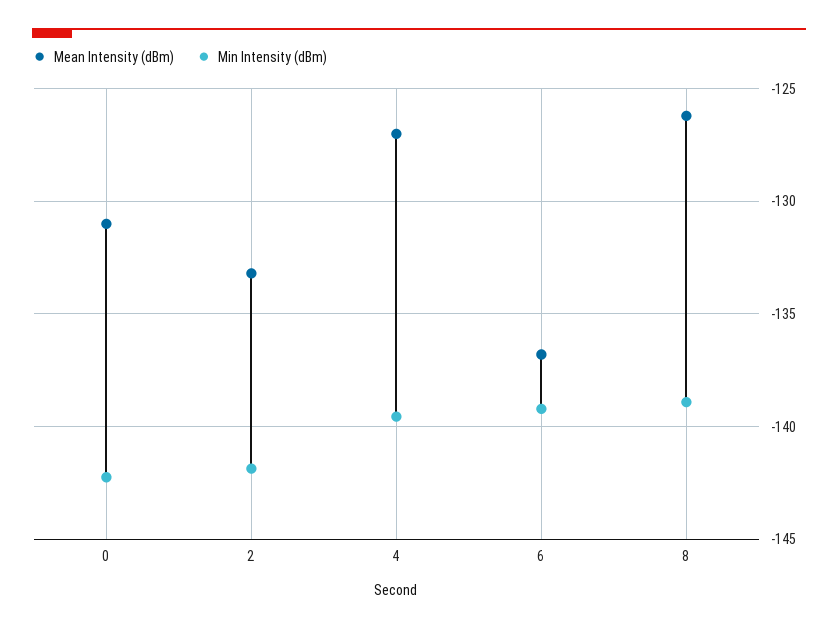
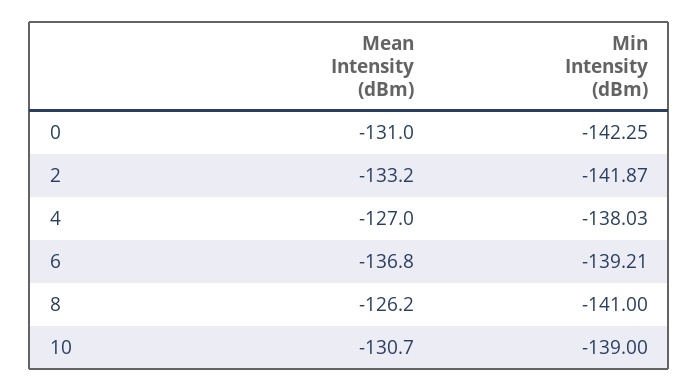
Min Intensity (dBm), 4: -139.5 -> -138.03
Min Intensity (dBm), 8: -139 -> -141
Mean Intensity (dBm), 10: none -> -130.7
Min Intensity (dBm), 10: none -> -139

